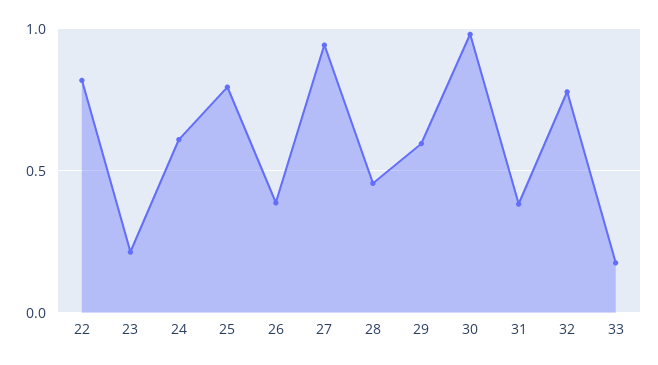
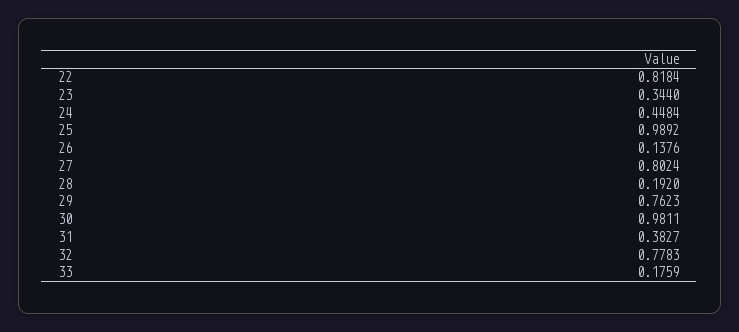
23: 0.2 -> 0.344
24: 0.6 -> 0.4484
25: 0.8 -> 0.9892
26: 0.4 -> 0.1376
27: 0.95 -> 0.8024
28: 0.45 -> 0.192
29: 0.6 -> 0.7623

